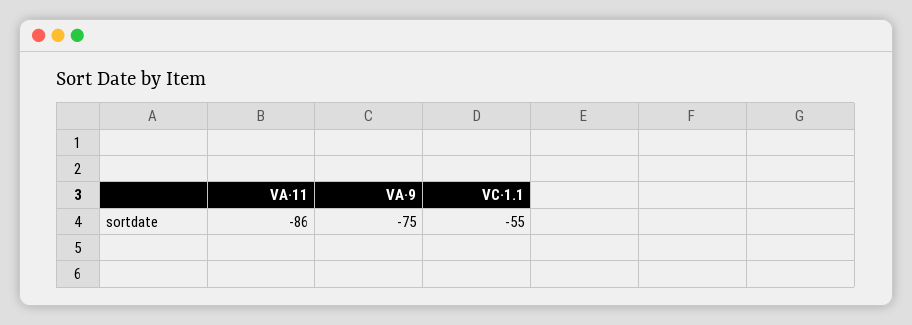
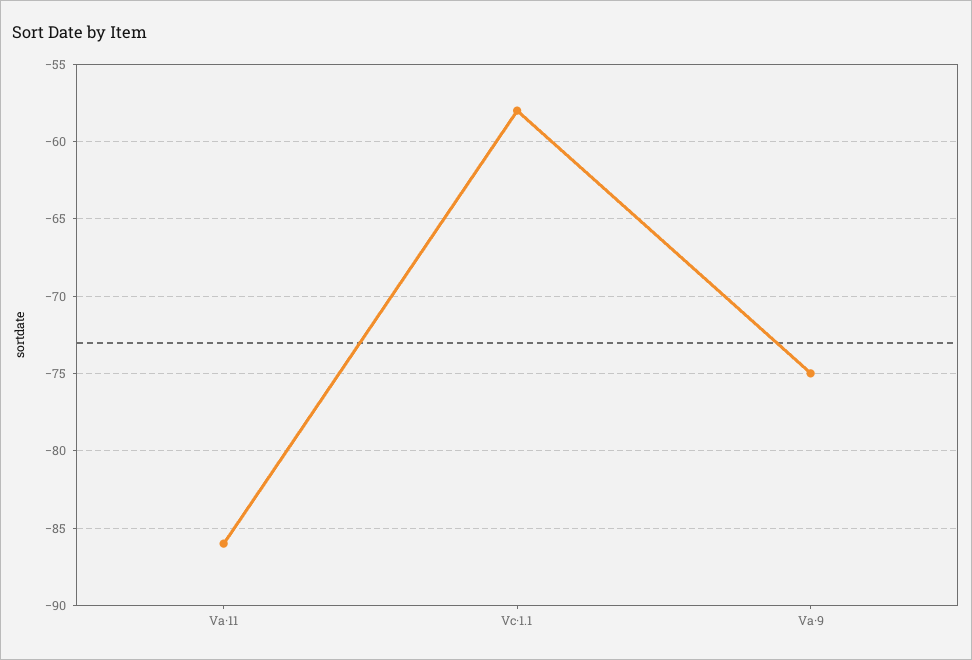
VC·1.1: -55 -> -58

